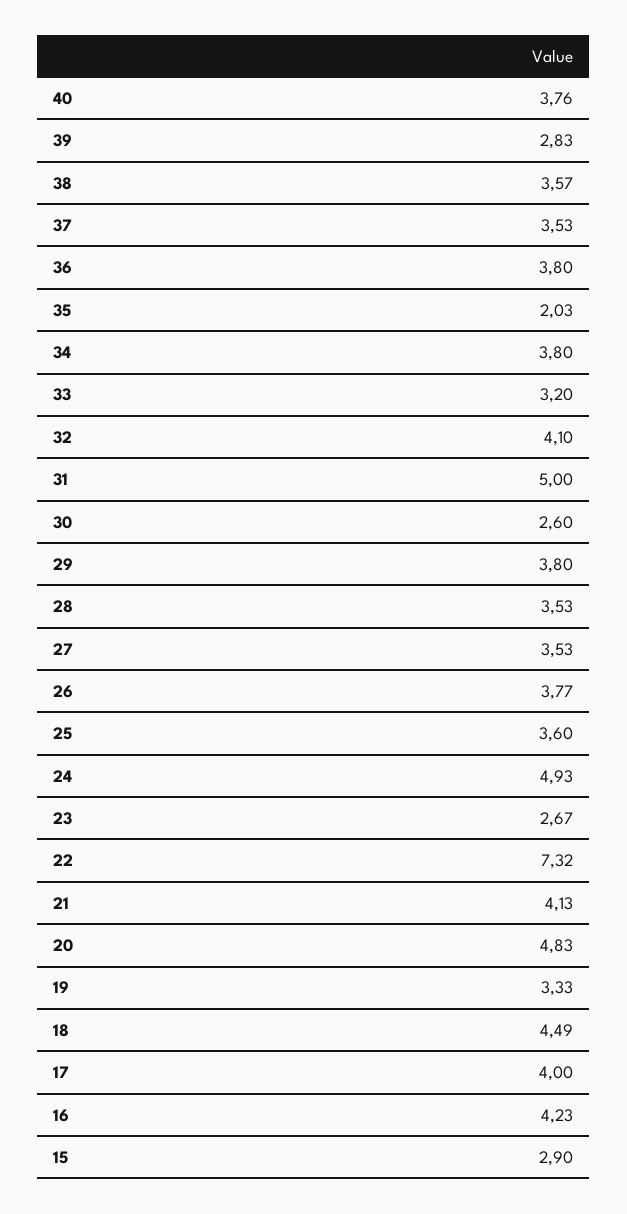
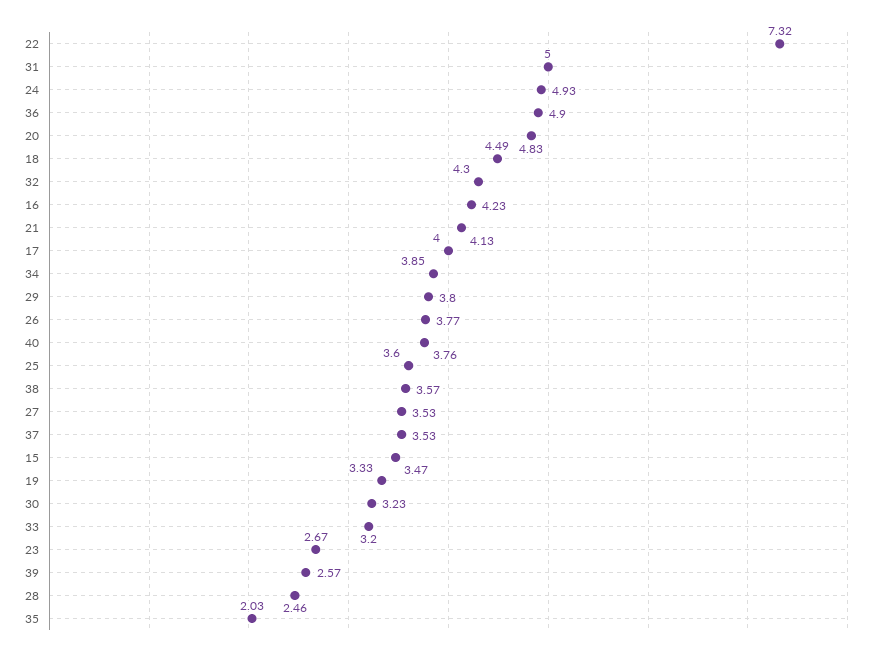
39: 2.83 -> 2.57
36: 3.8 -> 4.9
34: 3.8 -> 3.85
32: 4.1 -> 4.3
30: 2.6 -> 3.23
28: 3.53 -> 2.46
15: 2.9 -> 3.47

